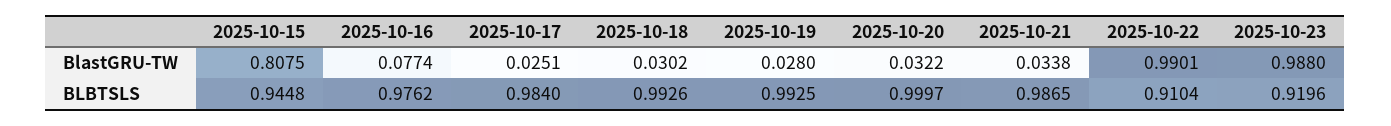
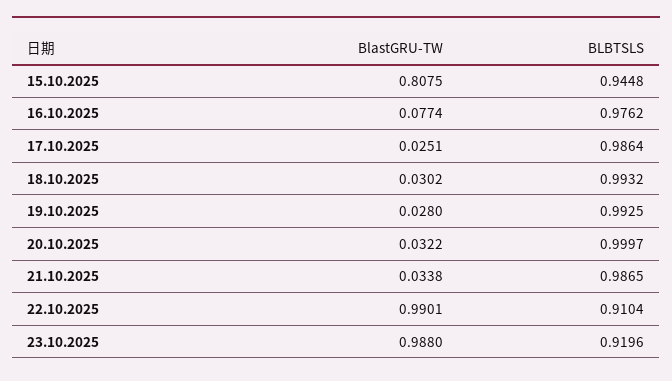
2025-10-17, BLBTSLS: 0.984 -> 0.9864
2025-10-18, BLBTSLS: 0.9926 -> 0.9932

